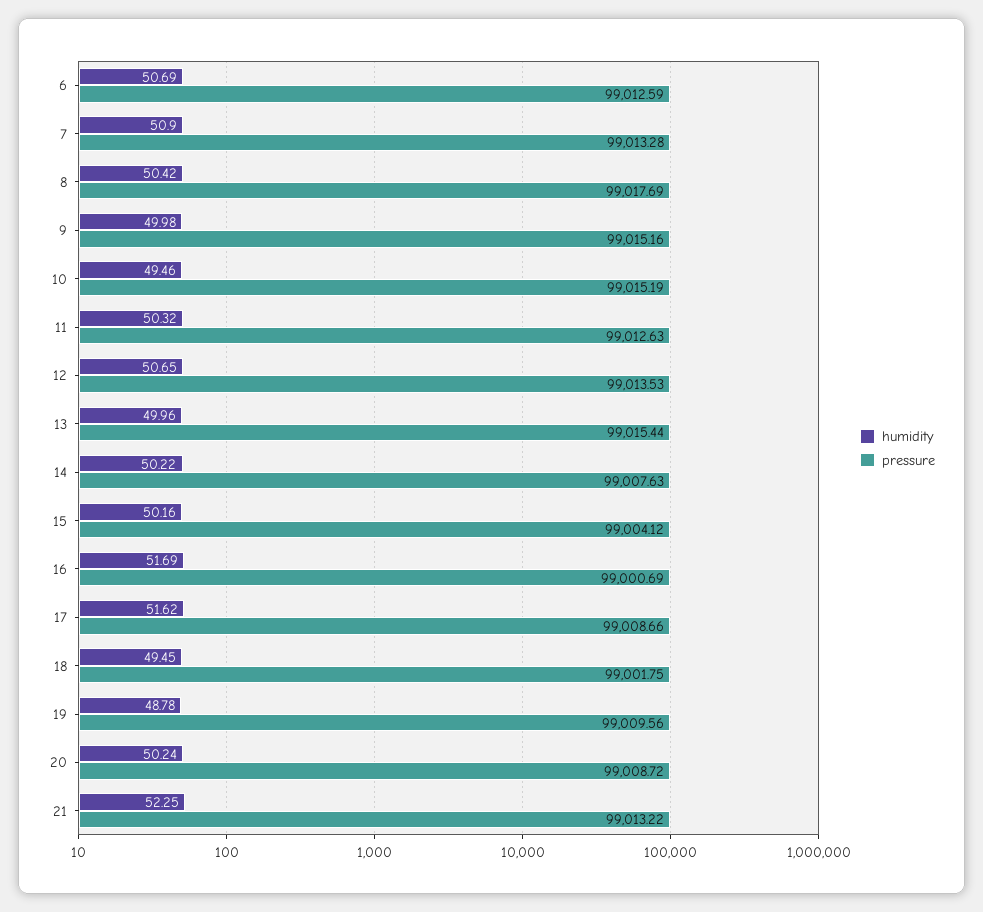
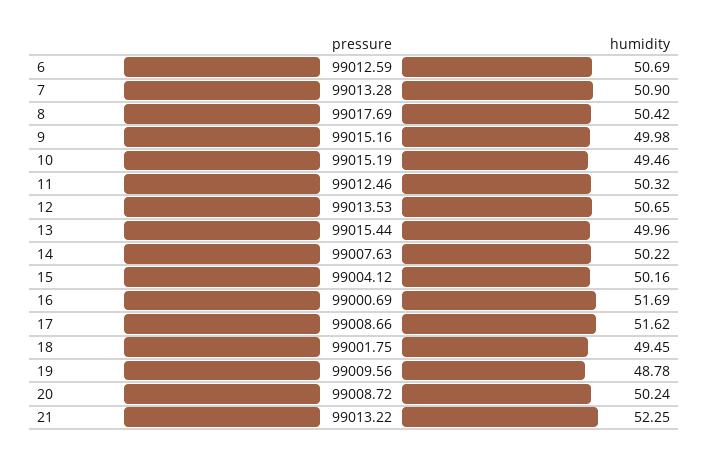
pressure, 11: 99012.63 -> 99012.46

